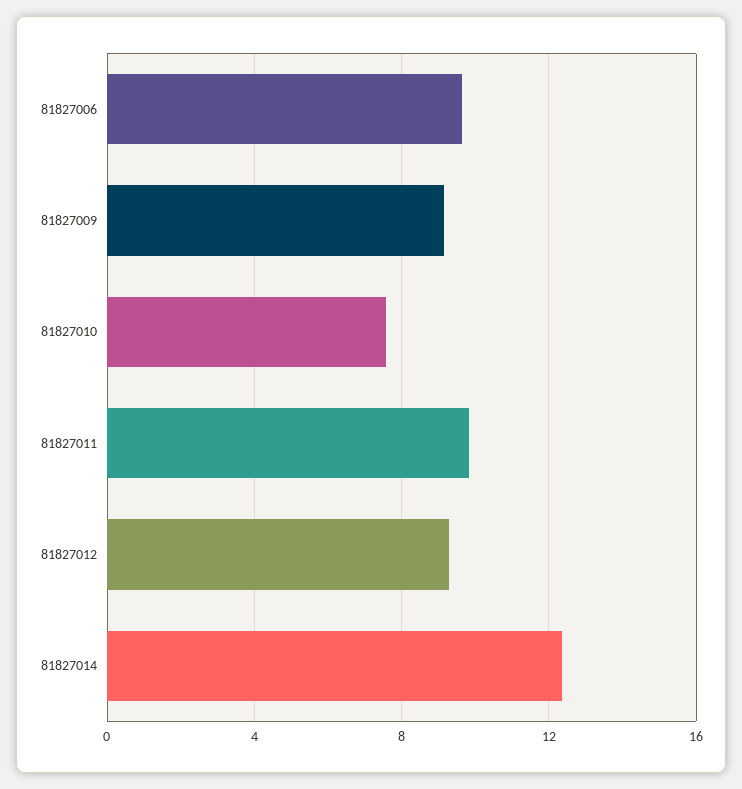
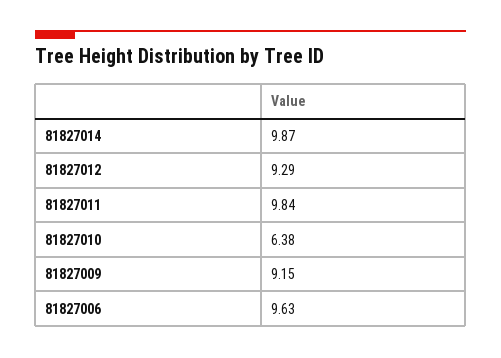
81827010: 7.5 -> 6.38
81827014: 12.5 -> 9.87

